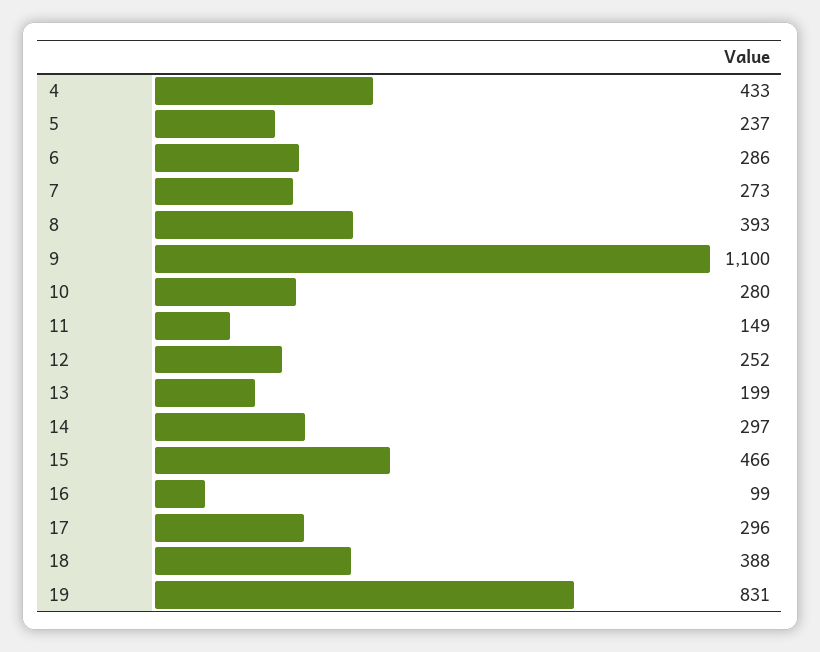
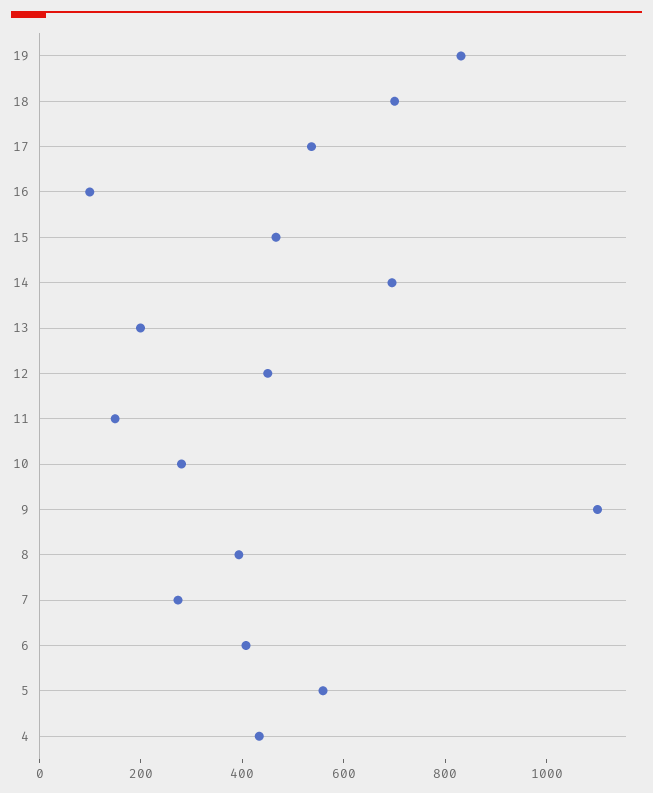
5: 237 -> 550
6: 286 -> 400
12: 252 -> 450
14: 297 -> 700
17: 296 -> 550
18: 388 -> 700

